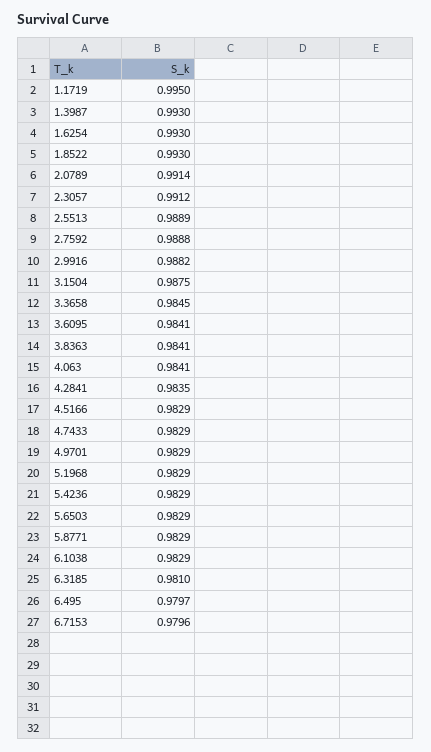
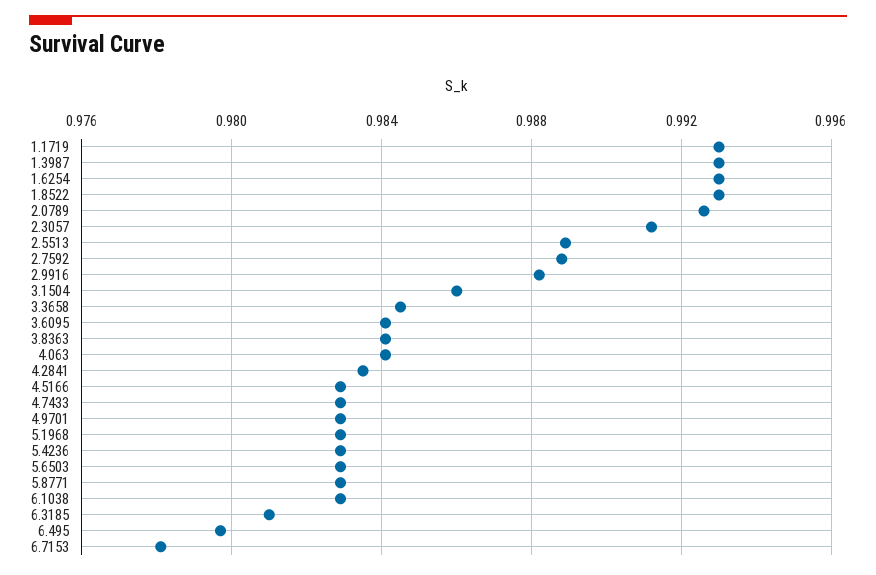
1.1719: 0.995 -> 0.993
2.0789: 0.9914 -> 0.9925
3.1504: 0.9875 -> 0.986
6.7153: 0.9796 -> 0.978

